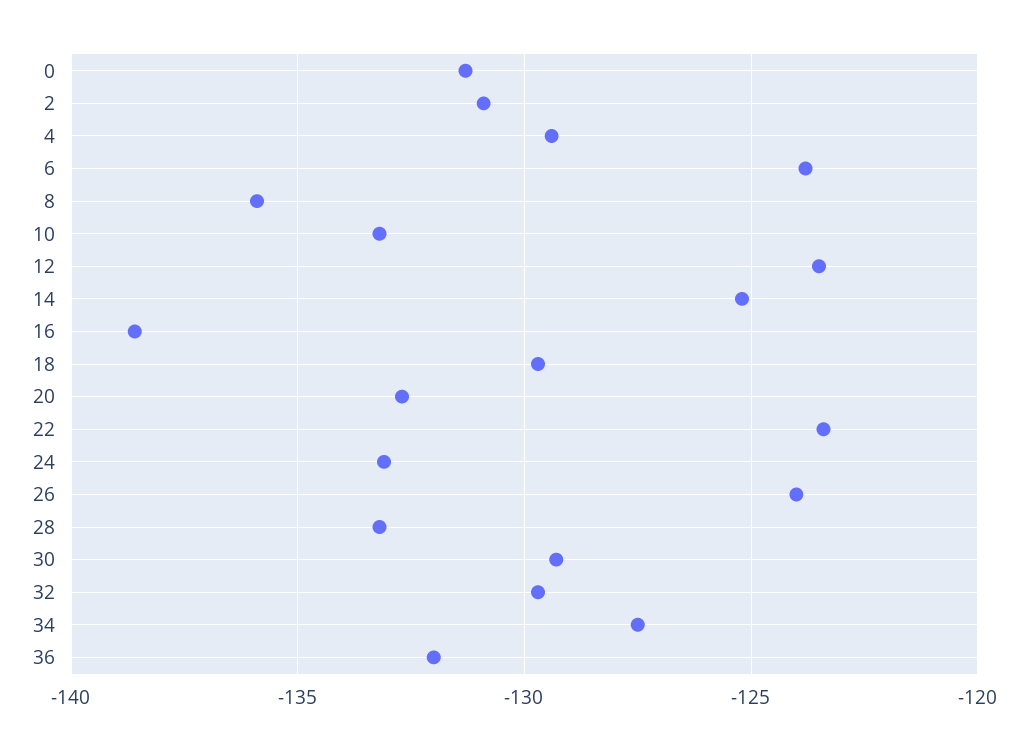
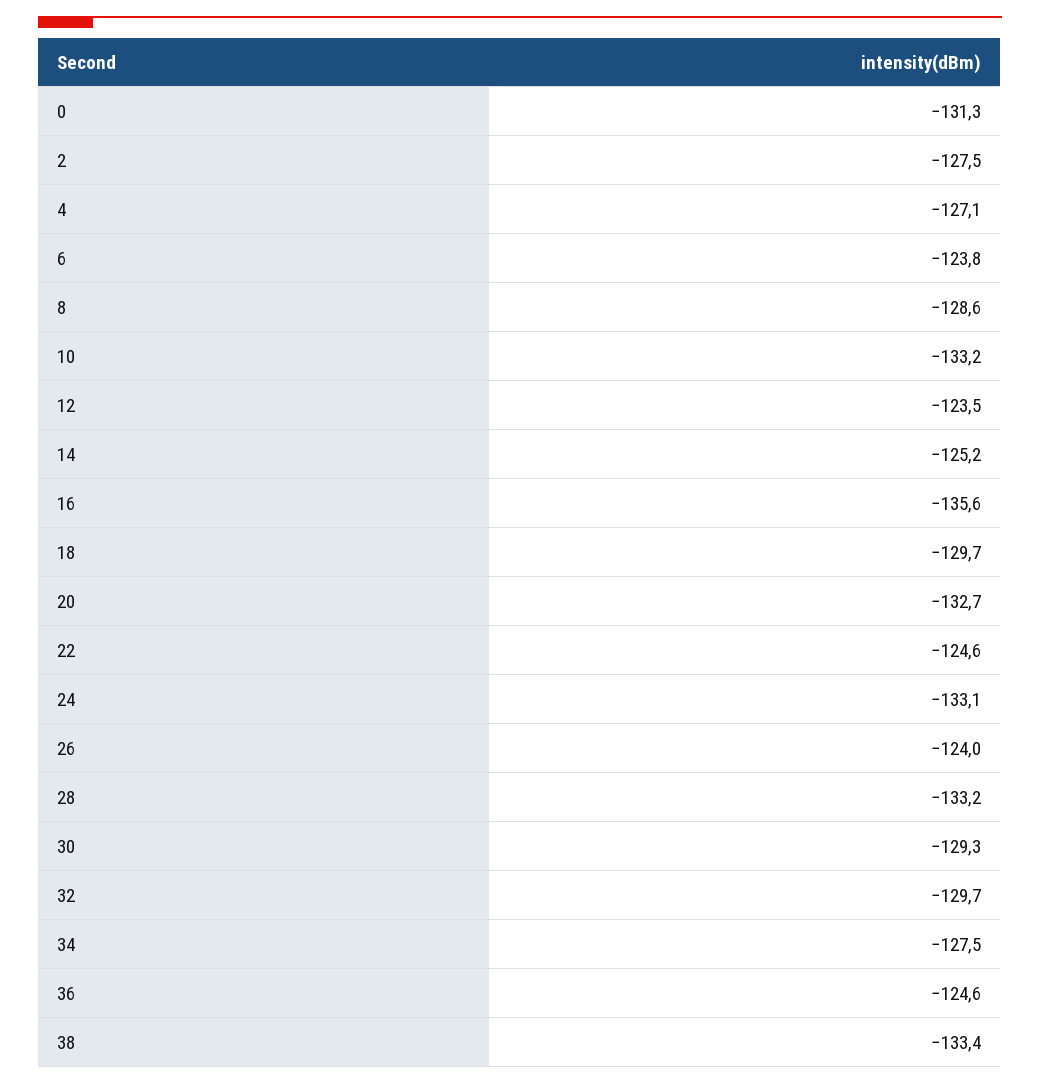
2: -131 -> -127.5
4: -129.5 -> -127.1
8: -136 -> -128.6
16: -138.5 -> -135.6
22: -123.5 -> -124.6
36: -132 -> -124.6
38: none -> -133.4

